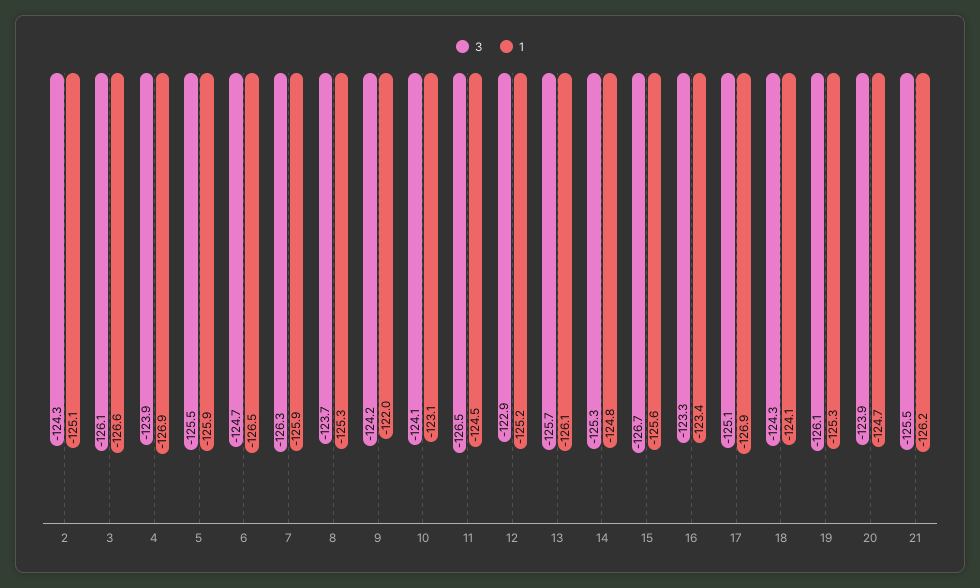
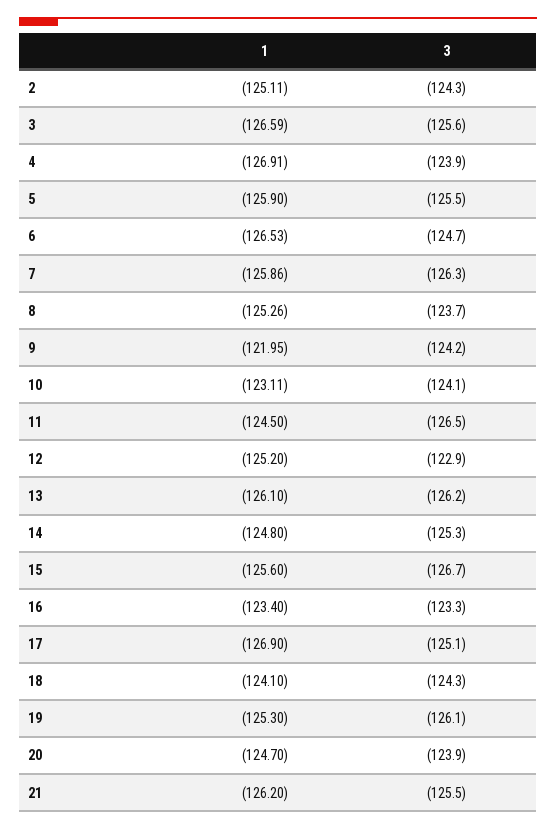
3, 3: -126.1 -> -125.6
3, 13: -125.7 -> -126.2

